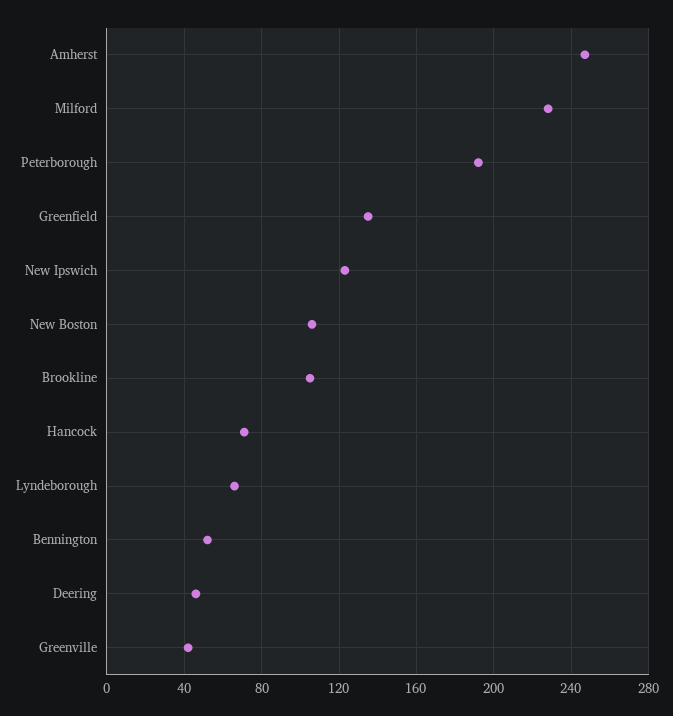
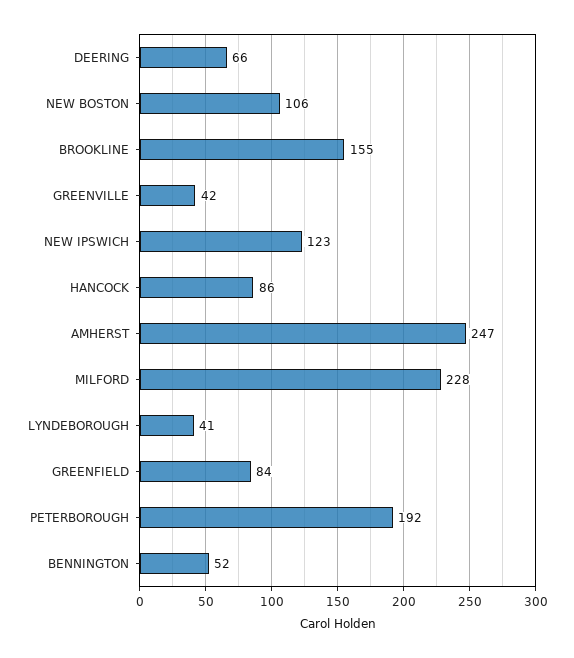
Greenfield: 135 -> 84
Brookline: 105 -> 155
Hancock: 70 -> 86
Lyndeborough: 65 -> 41
Deering: 45 -> 66

